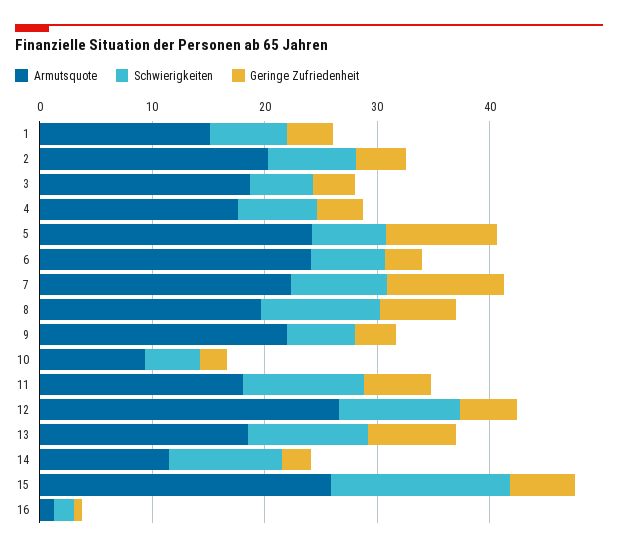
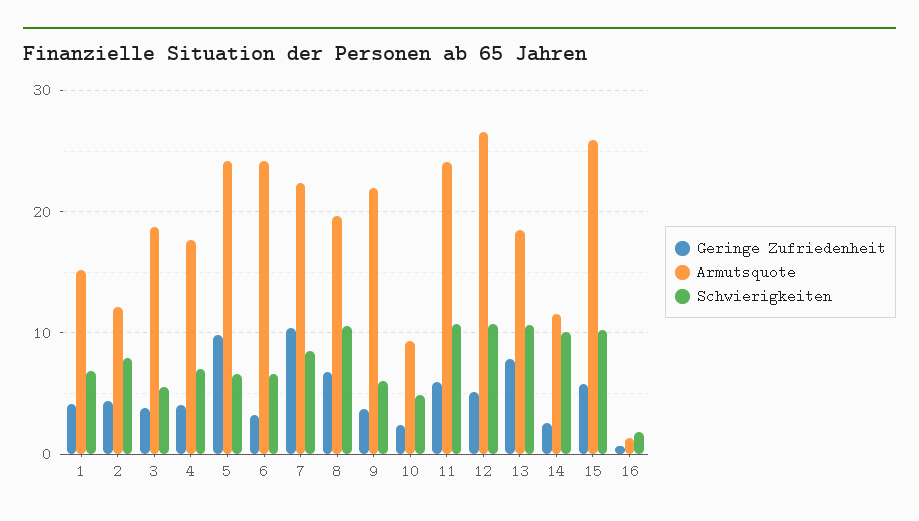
Armutsquote, 2: 20 -> 12
Armutsquote, 11: 18 -> 24
Schwierigkeiten, 15: 16 -> 10

